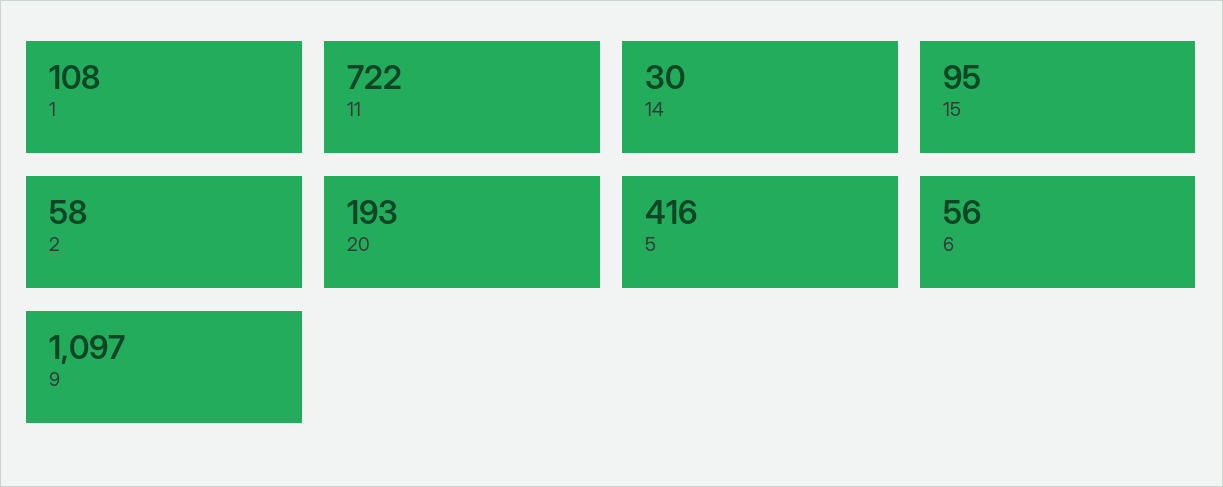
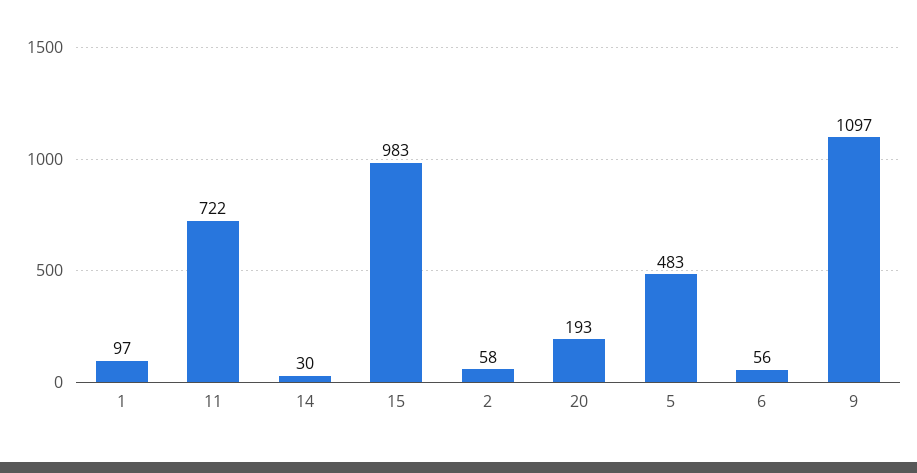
1: 108 -> 97
15: 95 -> 983
5: 416 -> 483

